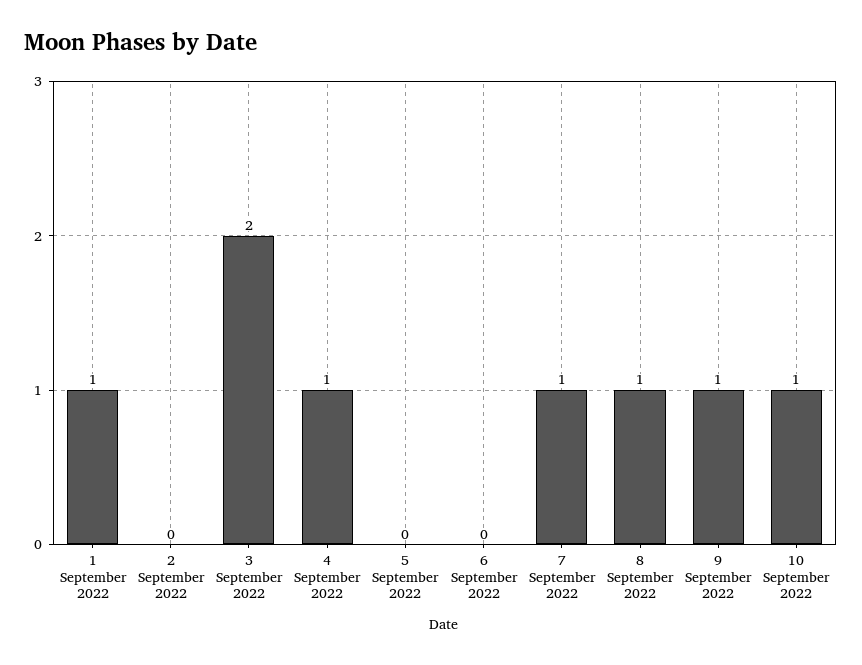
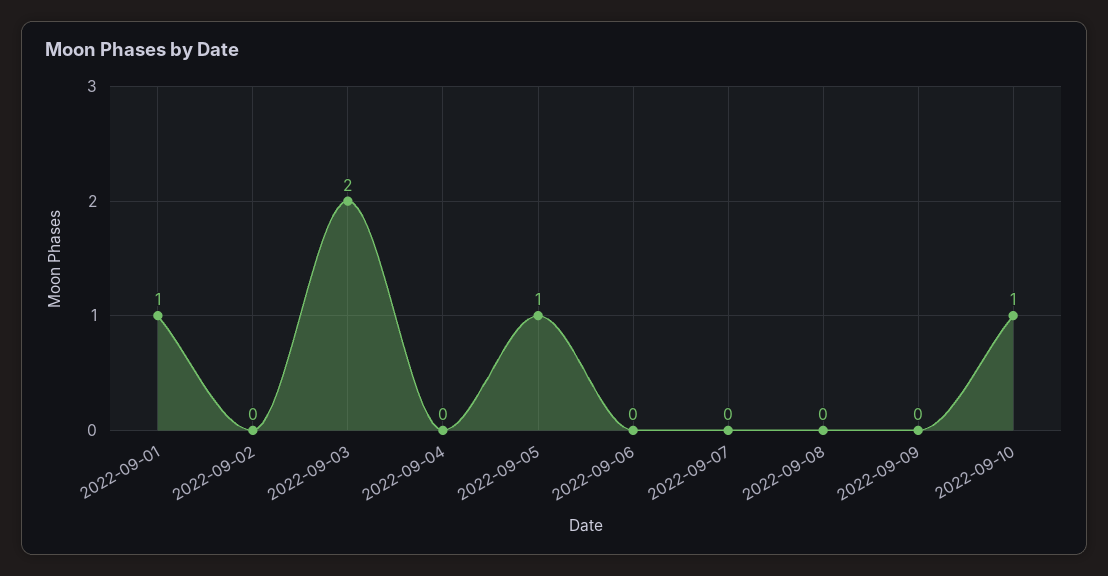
4 September 2022: 1 -> 0
5 September 2022: 0 -> 1
7 September 2022: 1 -> 0
8 September 2022: 1 -> 0
9 September 2022: 1 -> 0

